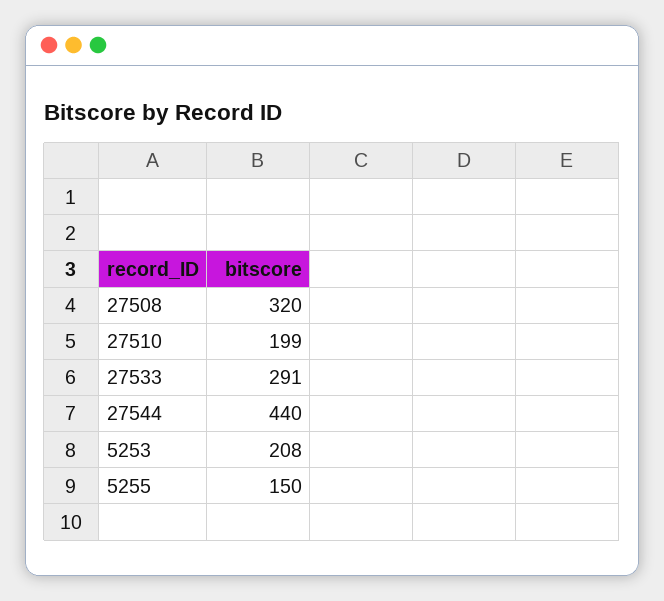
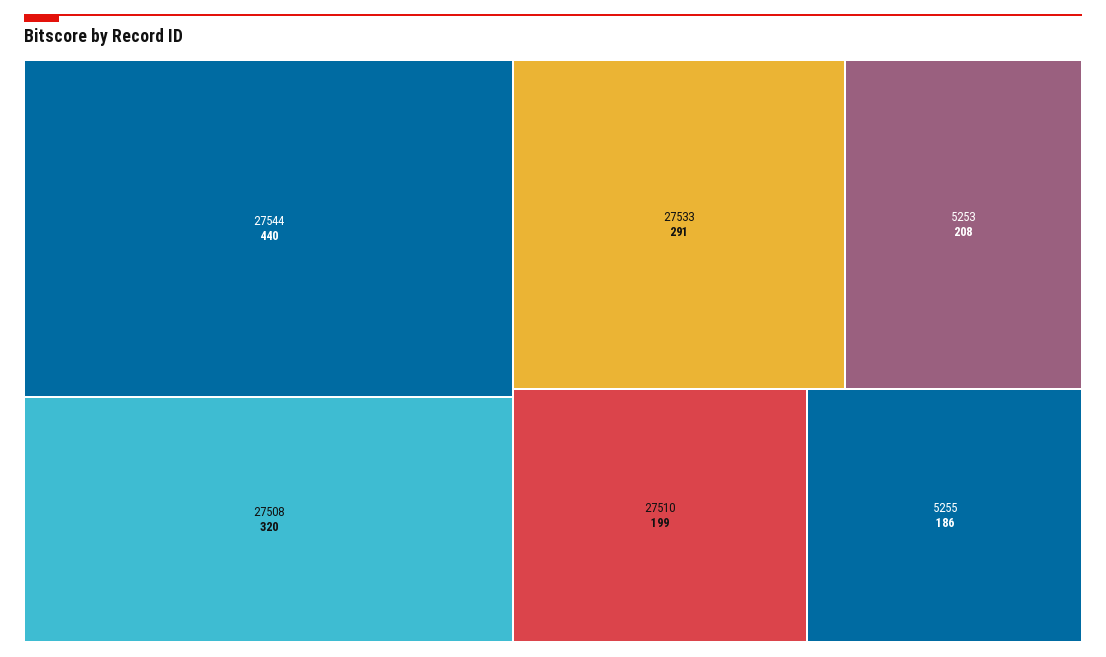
5255: 150 -> 186

